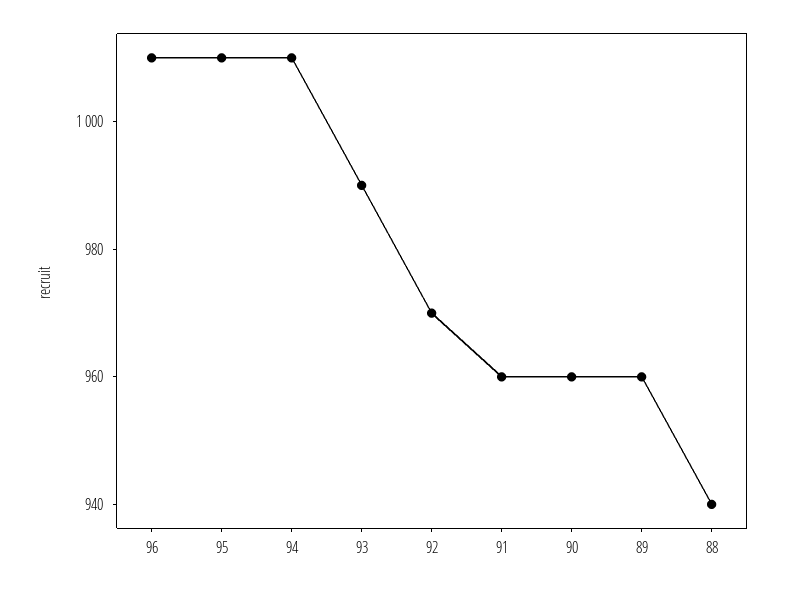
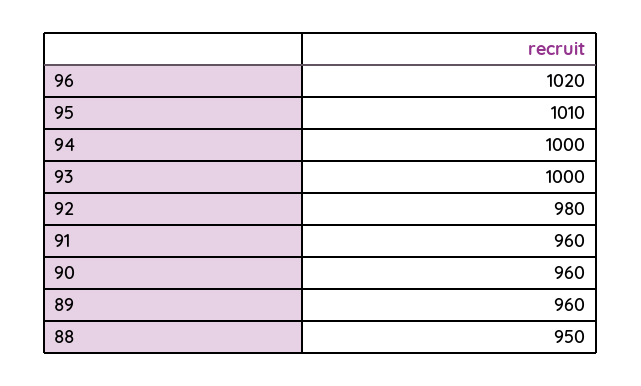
96: 1010 -> 1020
94: 1010 -> 1000
93: 990 -> 1000
92: 970 -> 980
88: 940 -> 950

